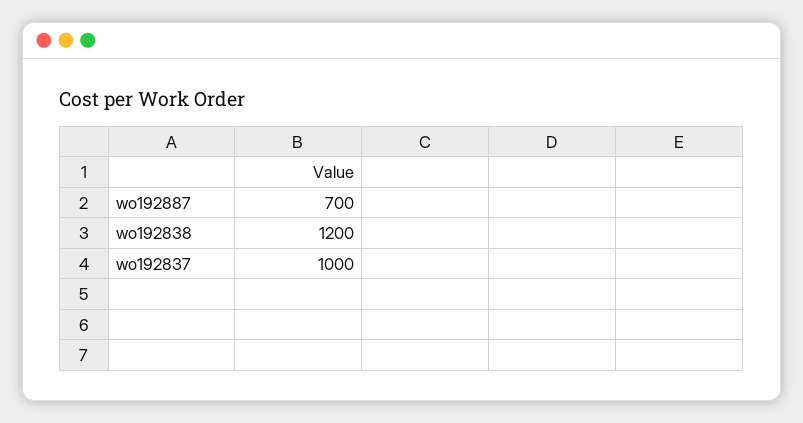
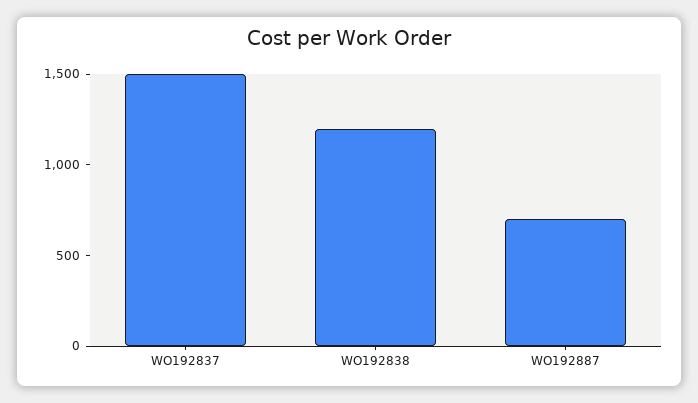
wo192837: 1000 -> 1500

